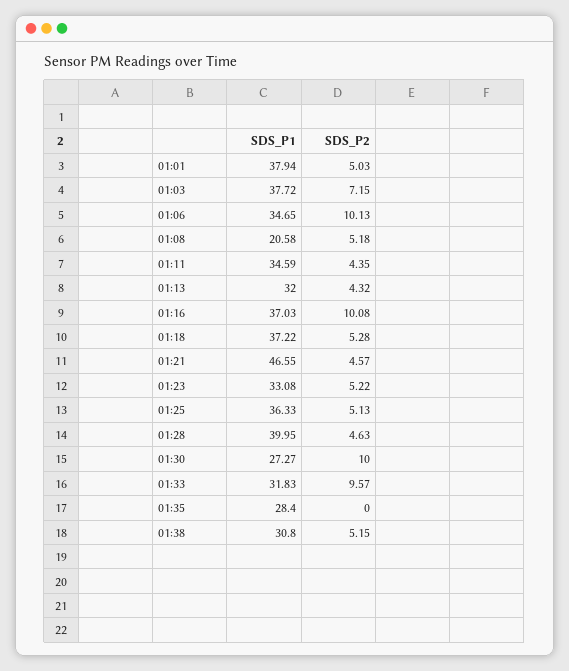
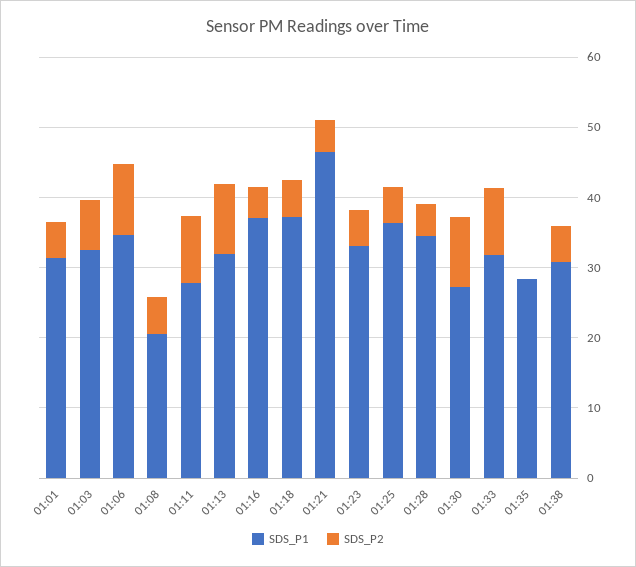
SDS_P1, 01:01: 37.94 -> 32
SDS_P1, 01:03: 37.72 -> 32
SDS_P1, 01:11: 34.59 -> 28
SDS_P2, 01:11: 4.35 -> 10
SDS_P2, 01:13: 4.32 -> 10
SDS_P2, 01:16: 10.08 -> 4
SDS_P1, 01:28: 39.95 -> 34

